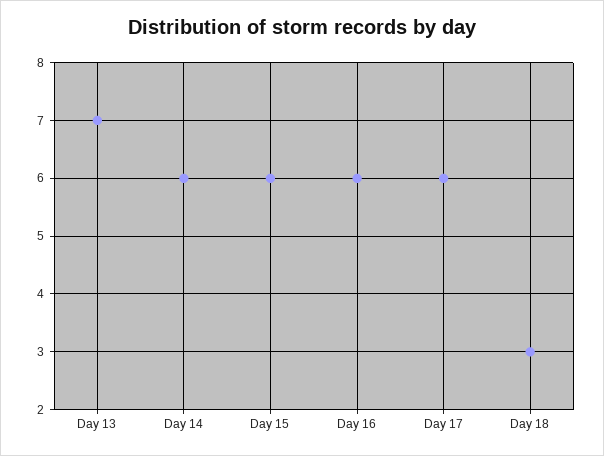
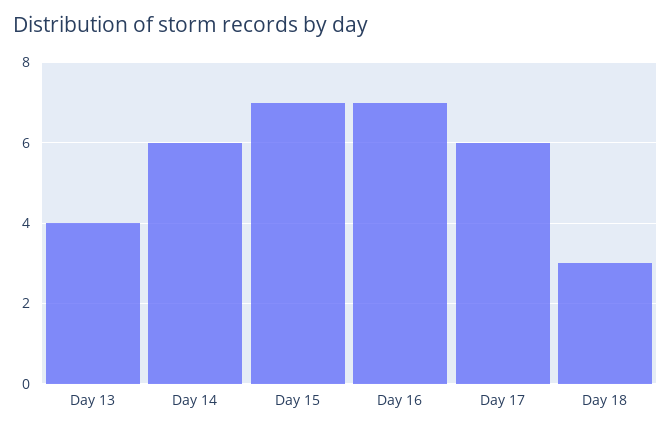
Day 13: 7 -> 4
Day 15: 6 -> 7
Day 16: 6 -> 7

